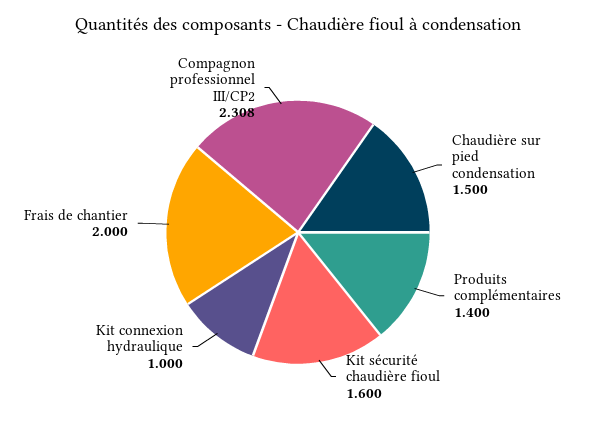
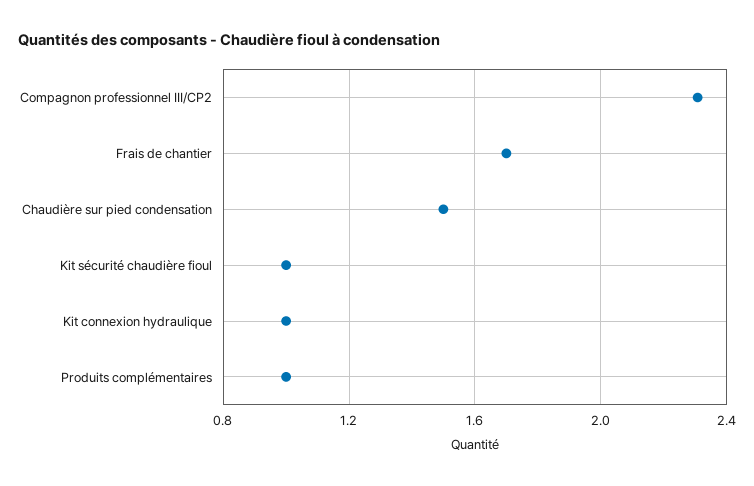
Produits complémentaires: 1.4 -> 1
Kit sécurité chaudière fioul: 1.6 -> 1
Frais de chantier: 2 -> 1.7

